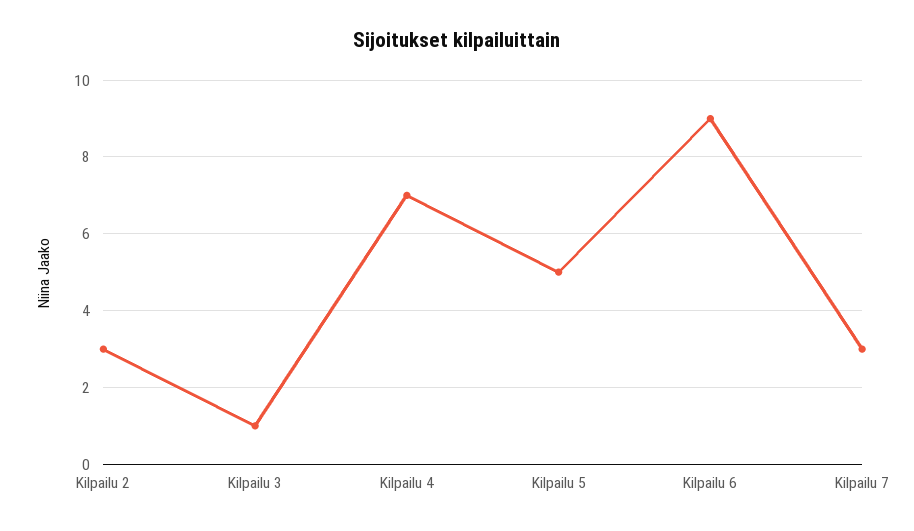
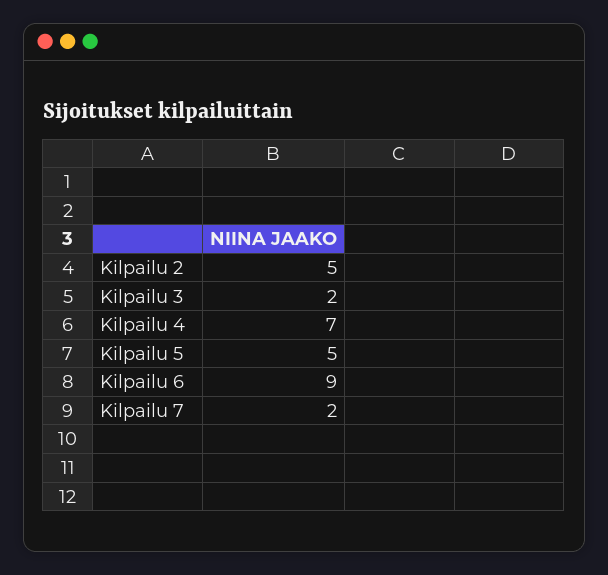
Kilpailu 2: 3 -> 5
Kilpailu 3: 1 -> 2
Kilpailu 7: 3 -> 2

